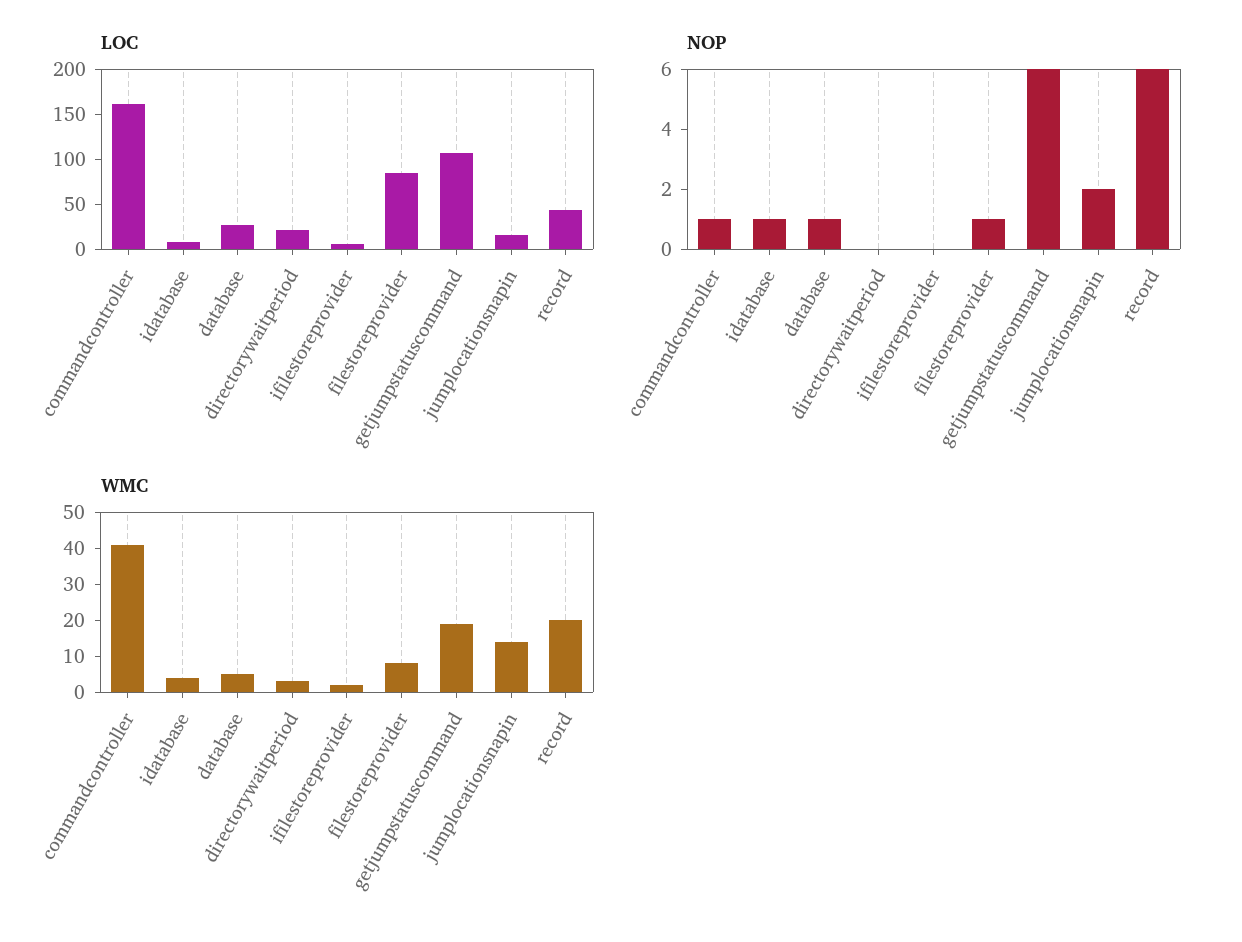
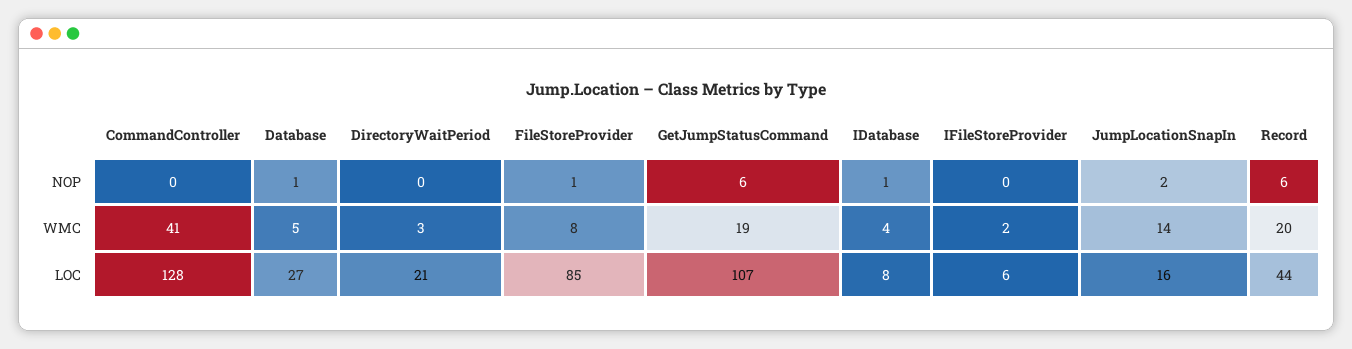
LOC, commandcontroller: 160 -> 128
NOP, commandcontroller: 1 -> 0

